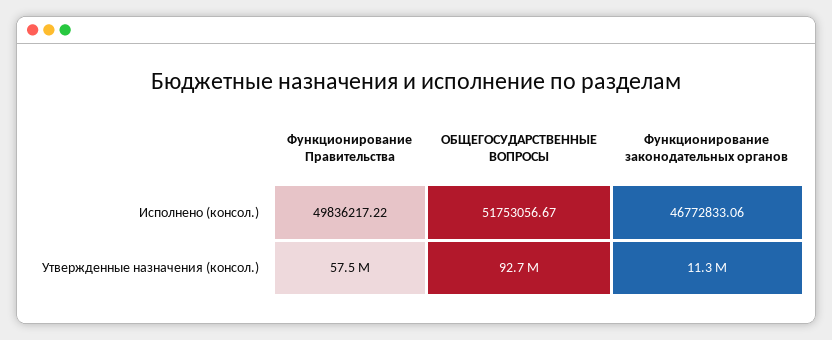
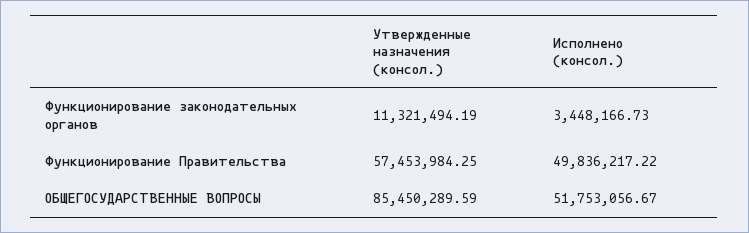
Функционирование законодательных органов, Исполнено (консол.): 46772833.06 -> 3448166.73
ОБЩЕГОСУДАРСТВЕННЫЕ ВОПРОСЫ, Утвержденные назначения (консол.): 92700000 -> 85450289.59

